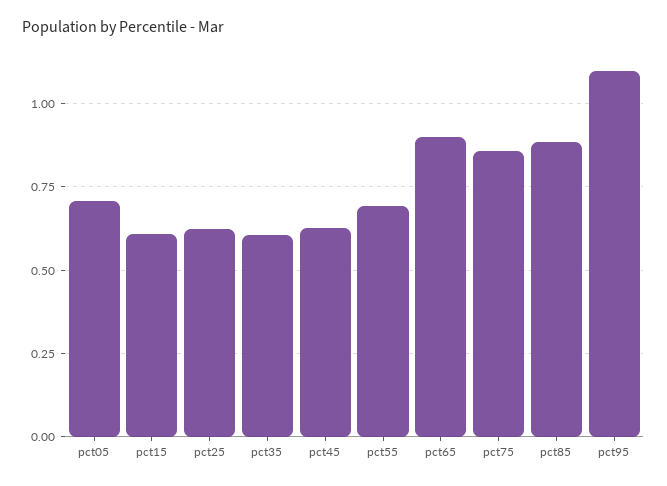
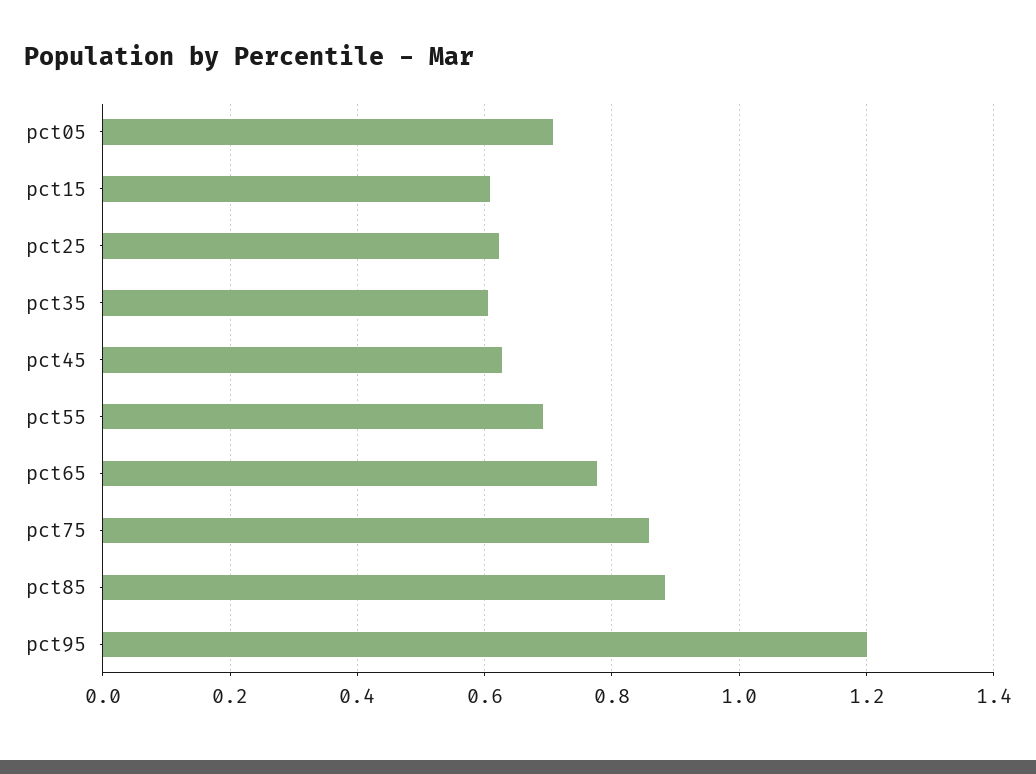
pct65: 0.9 -> 0.78
pct95: 1.1 -> 1.2

